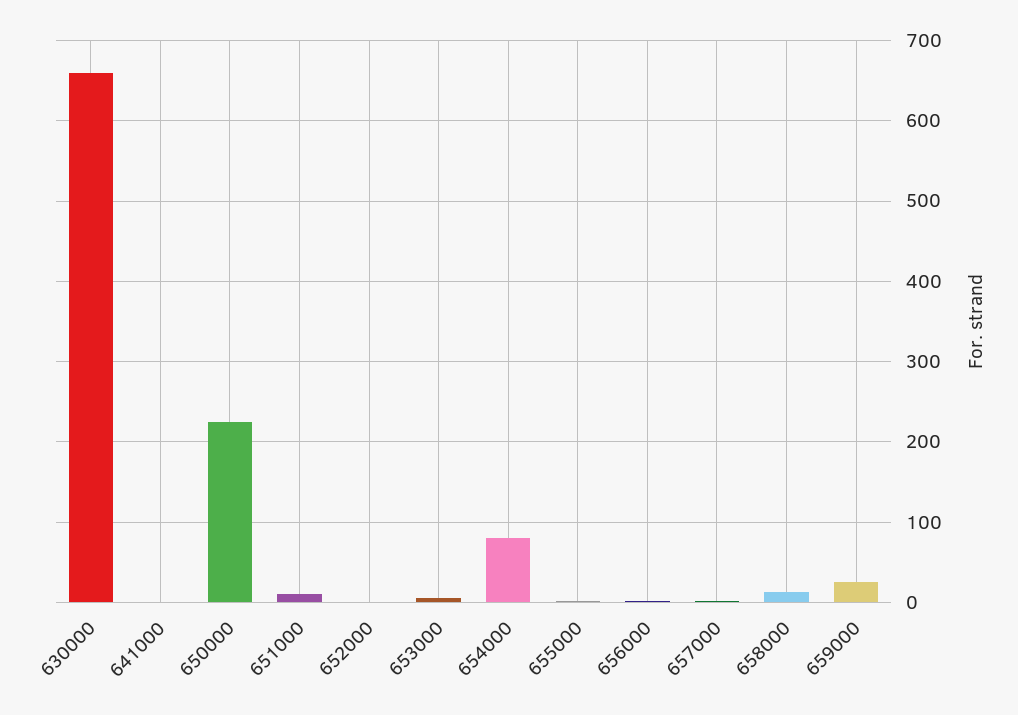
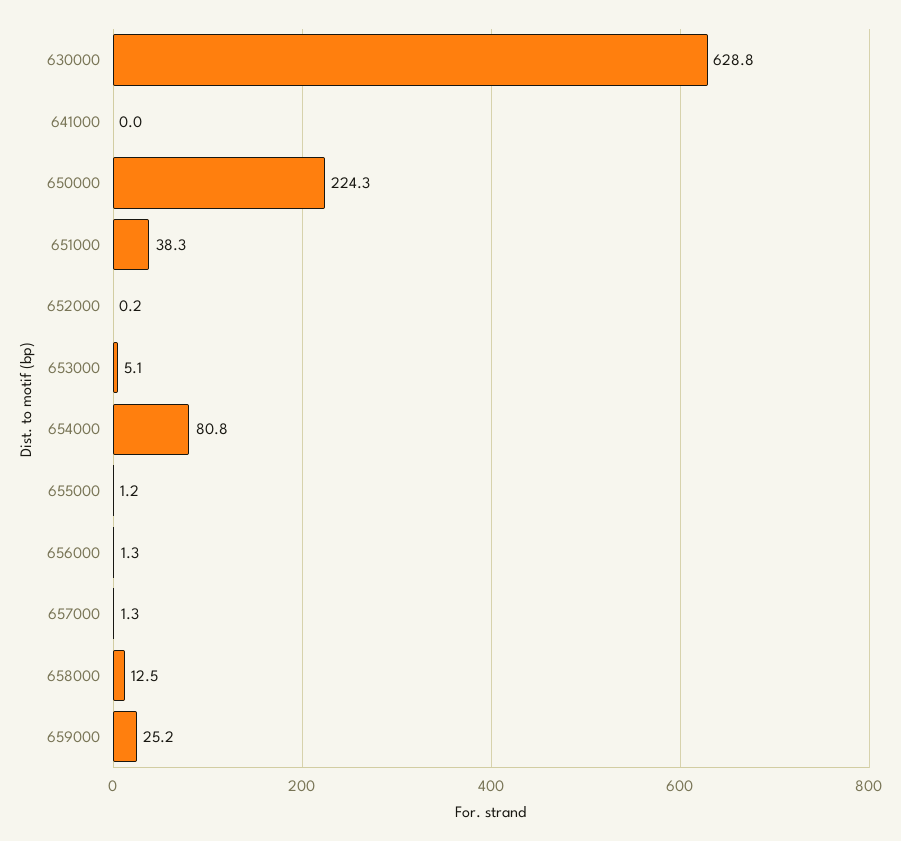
630000: 660 -> 628.8
651000: 10 -> 38.3

